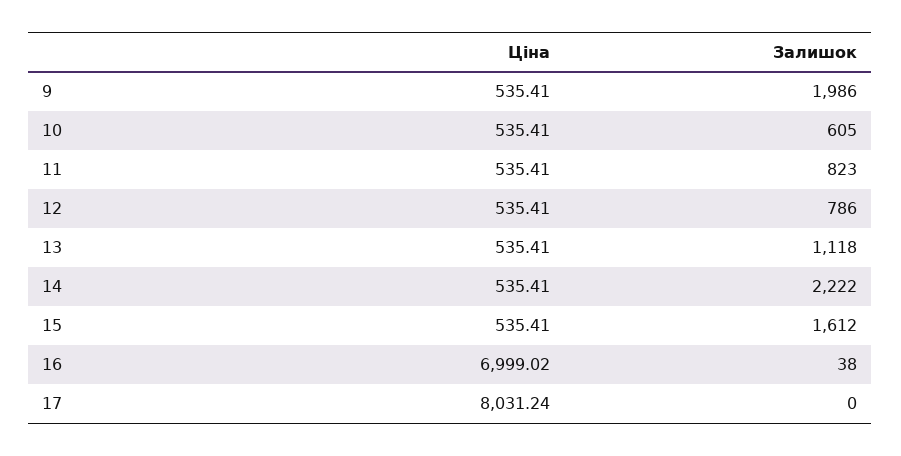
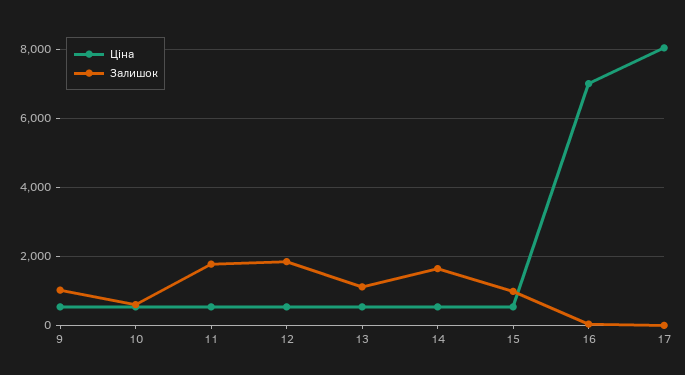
Залишок, 9: 1986 -> 1000
Залишок, 11: 823 -> 1800
Залишок, 12: 786 -> 1800
Залишок, 14: 2222 -> 1600
Залишок, 15: 1612 -> 1000

